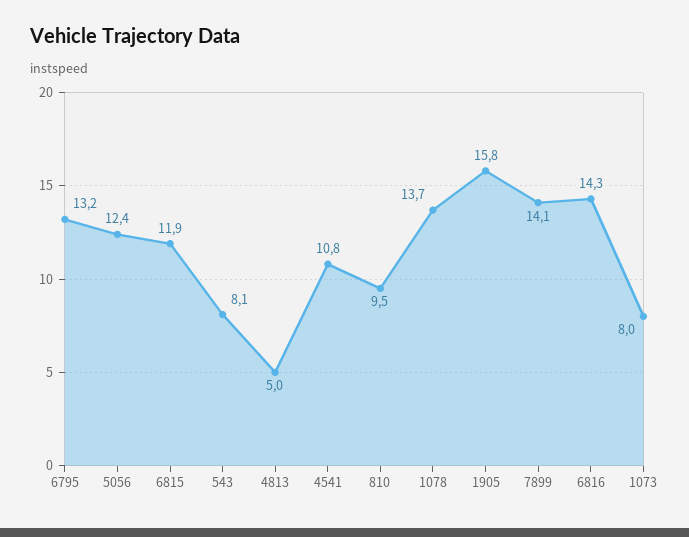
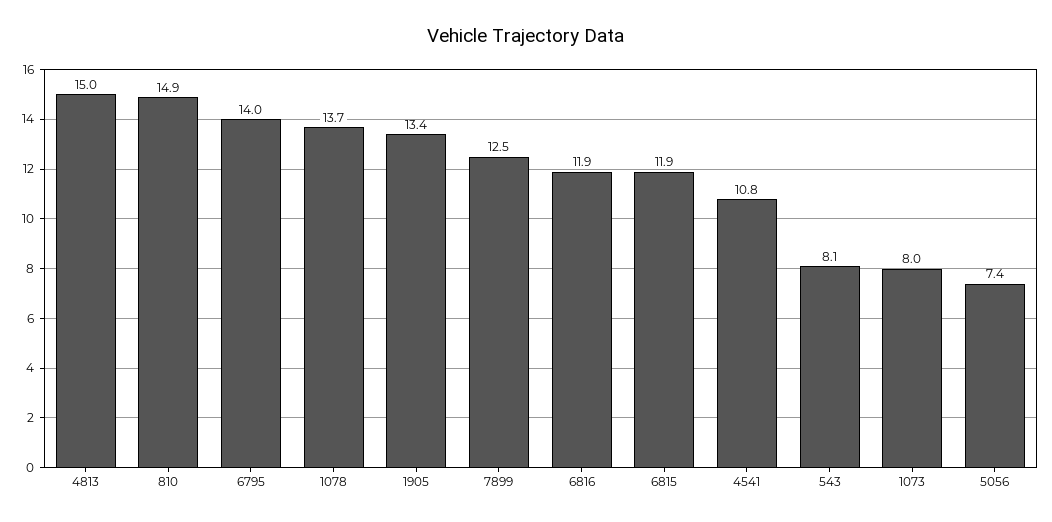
6795: 13.2 -> 14
5056: 12.4 -> 7.4
4813: 5 -> 15
810: 9.5 -> 14.9
1905: 15.8 -> 13.4
7899: 14.1 -> 12.5
6816: 14.3 -> 11.9

